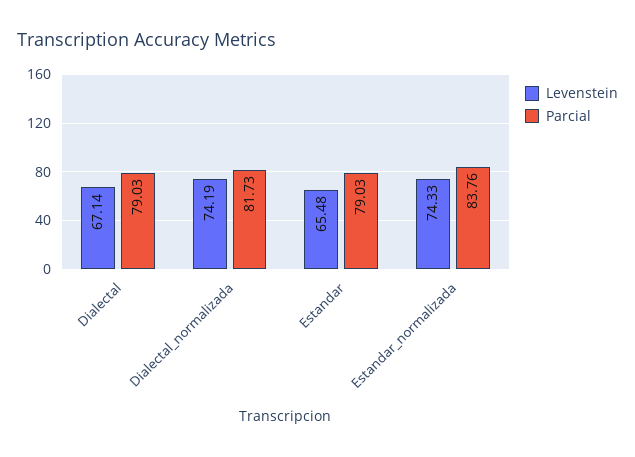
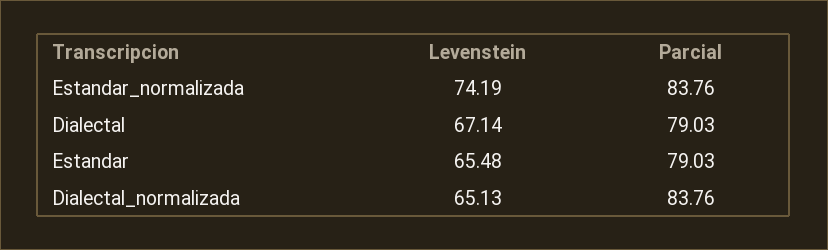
Levenstein, Dialectal_normalizada: 74.19 -> 65.13
Parcial, Dialectal_normalizada: 81.73 -> 83.76
Levenstein, Estandar_normalizada: 74.33 -> 74.19

